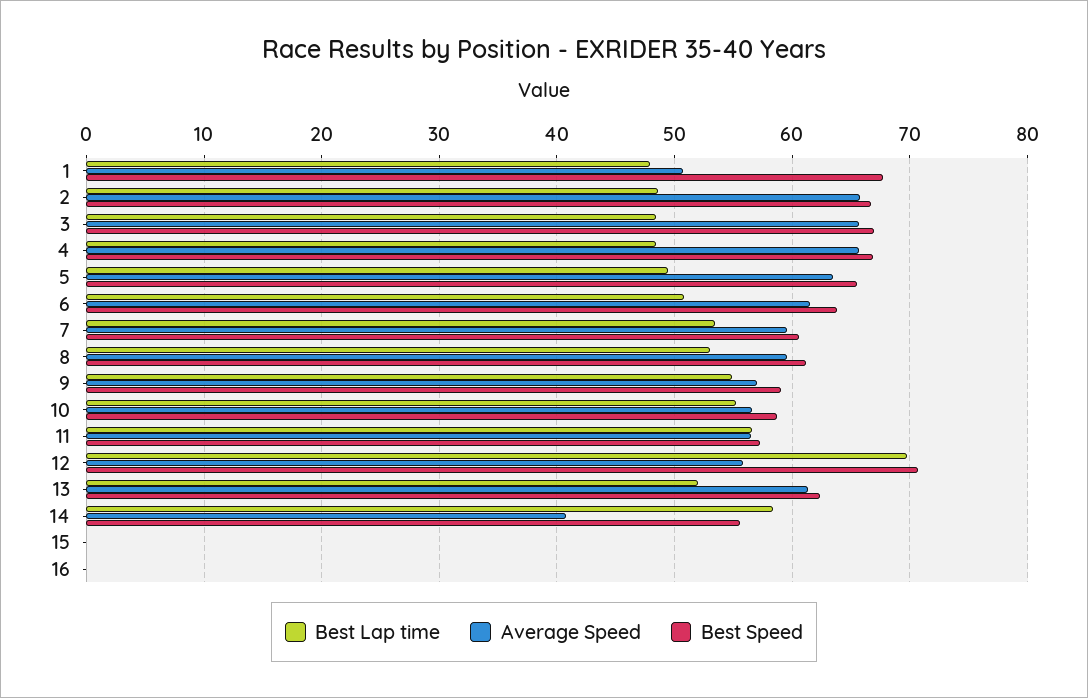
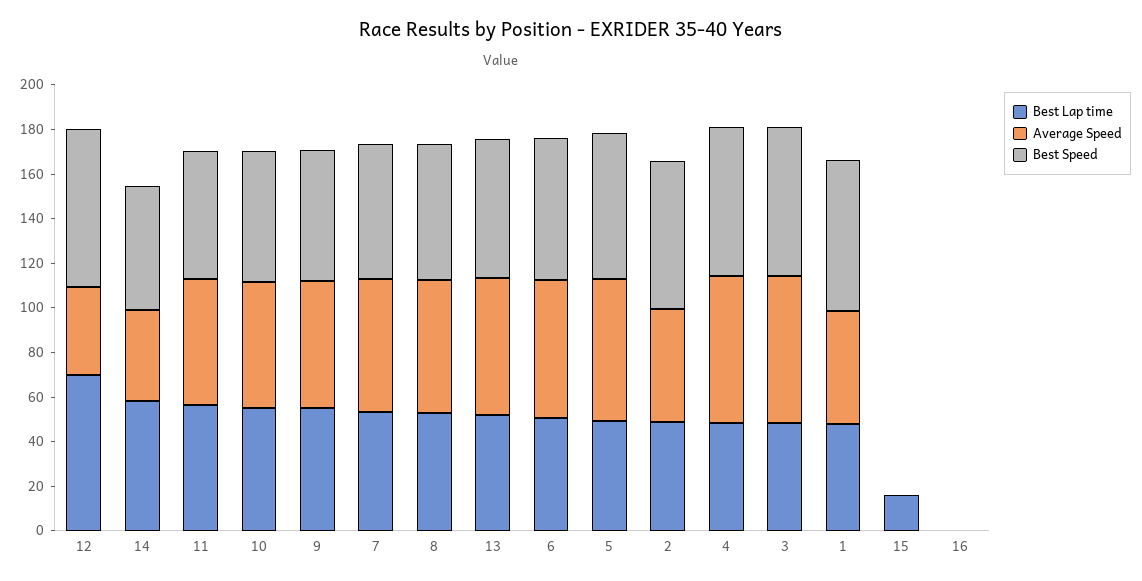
Average Speed, 2: 66 -> 50
Average Speed, 12: 56 -> 40
Best Lap time, 15: 0 -> 15

